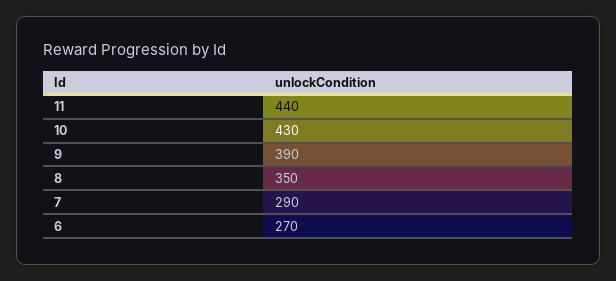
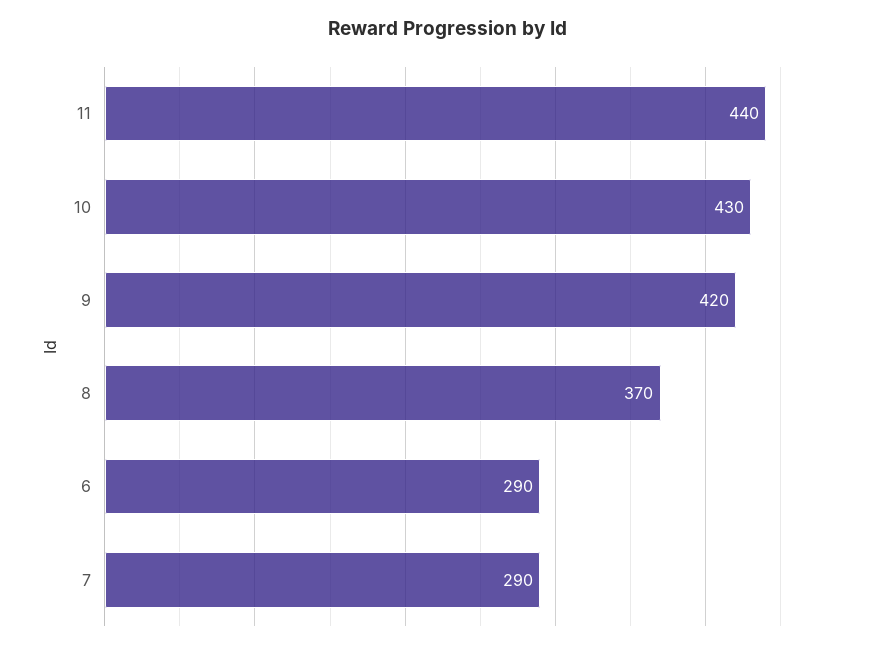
9: 390 -> 420
8: 350 -> 370
6: 270 -> 290

